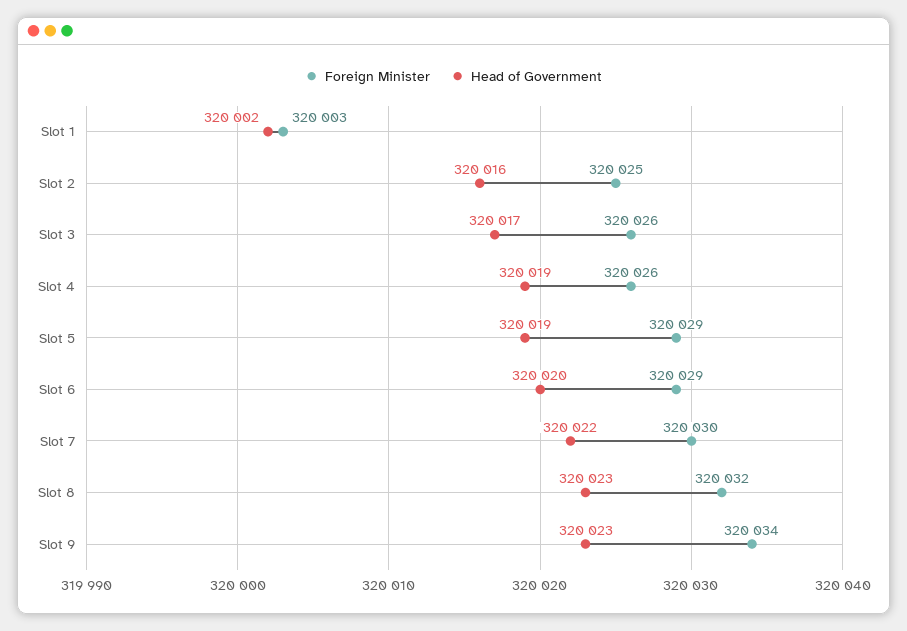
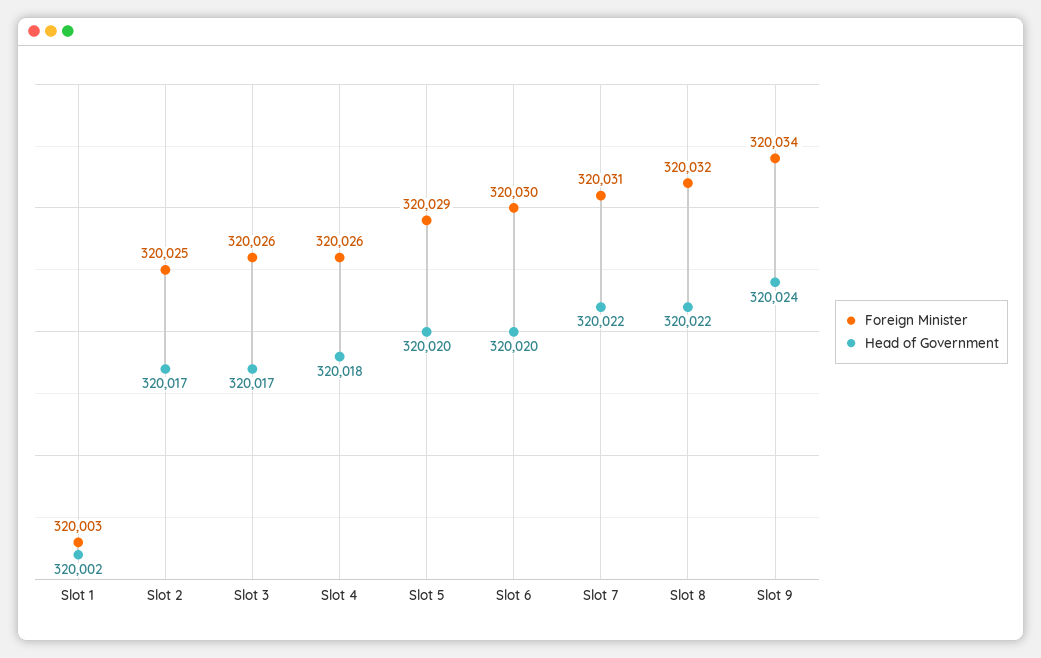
Head of Government, Slot 2: 320016 -> 320017
Head of Government, Slot 4: 320019 -> 320018
Head of Government, Slot 5: 320019 -> 320020
Foreign Minister, Slot 6: 320029 -> 320030
Foreign Minister, Slot 7: 320030 -> 320031
Head of Government, Slot 8: 320023 -> 320022
Head of Government, Slot 9: 320023 -> 320024

